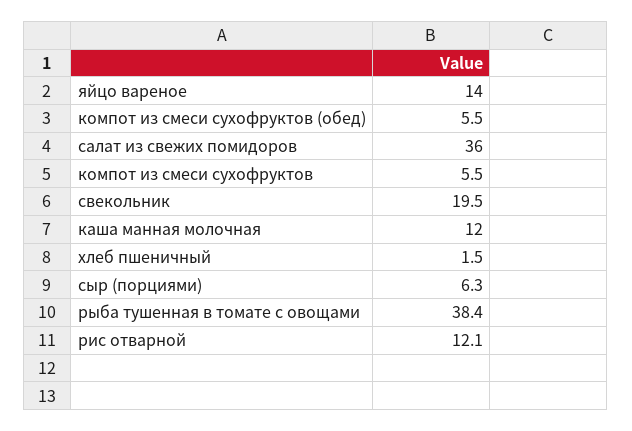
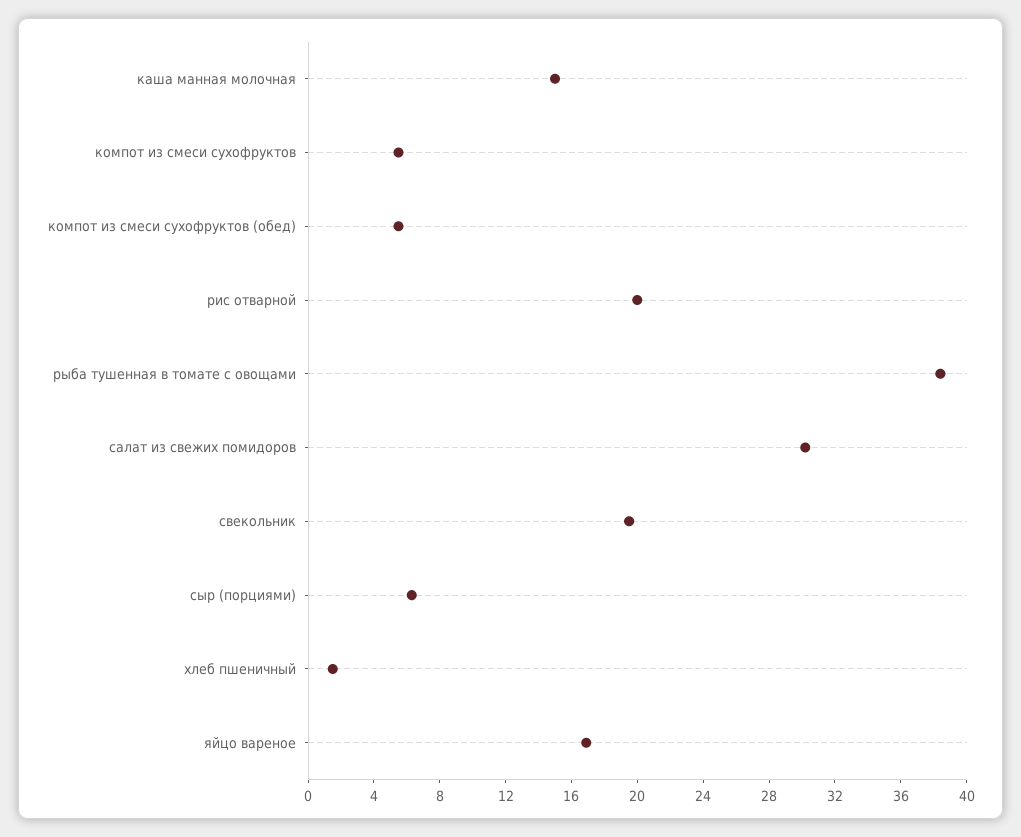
яйцо вареное: 14 -> 17
салат из свежих помидоров: 36 -> 30
каша манная молочная: 12 -> 15
рис отварной: 12.1 -> 20

